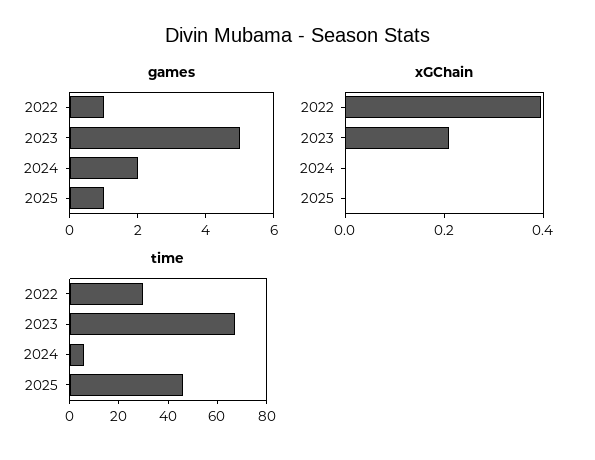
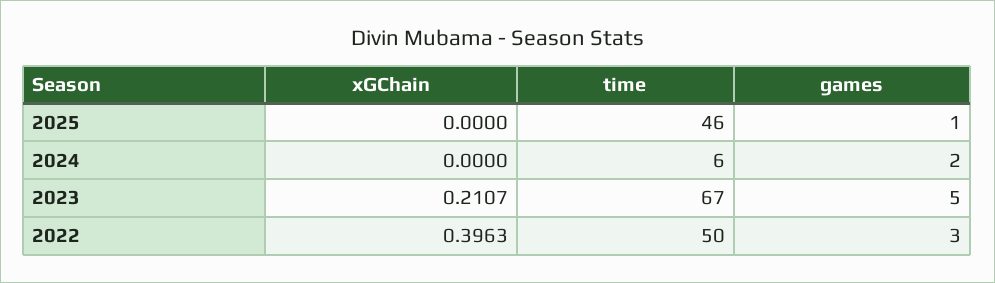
games, 2022: 1 -> 3
time, 2022: 30 -> 50

